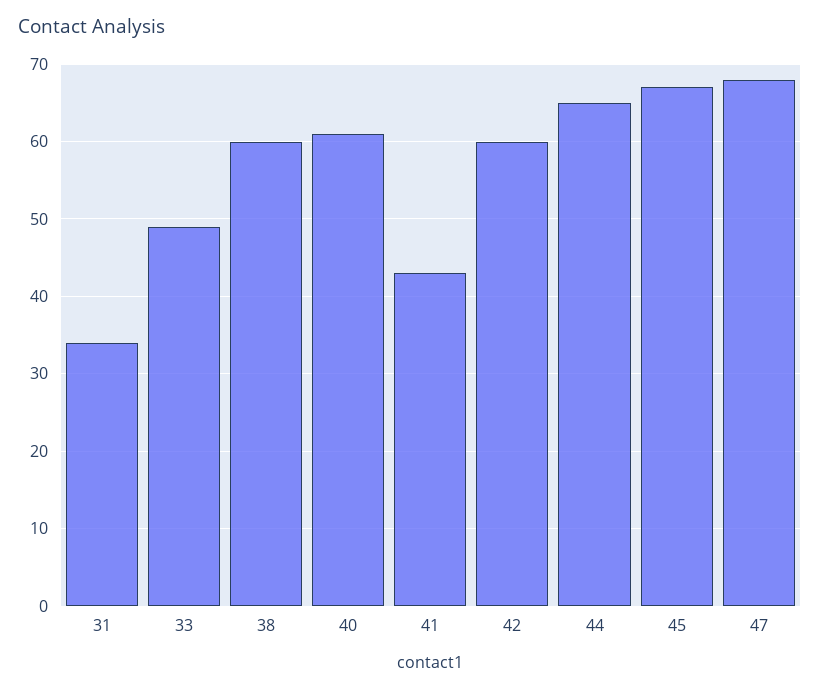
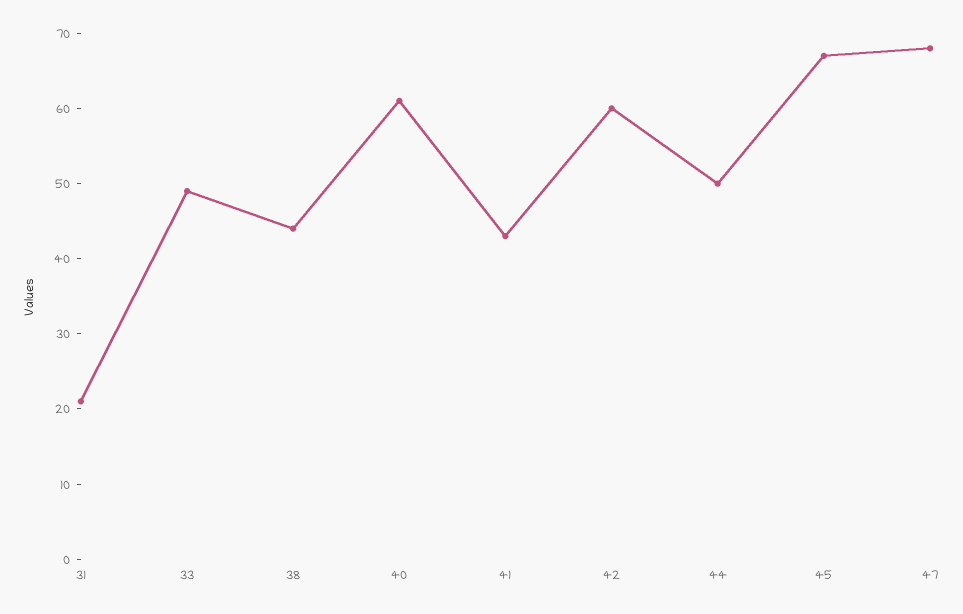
31: 34 -> 20
38: 60 -> 45
44: 65 -> 50

